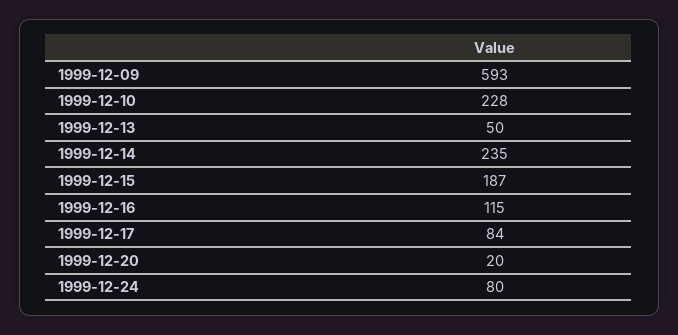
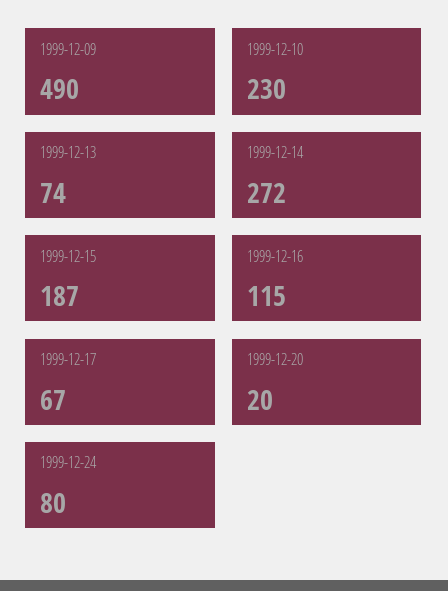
1999-12-09: 593 -> 490
1999-12-10: 228 -> 230
1999-12-13: 50 -> 74
1999-12-14: 235 -> 272
1999-12-17: 84 -> 67

